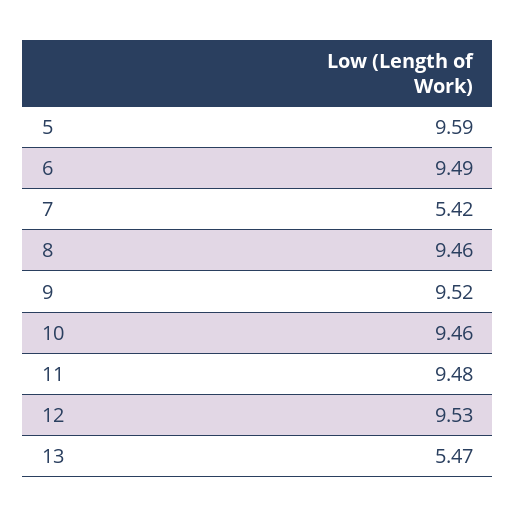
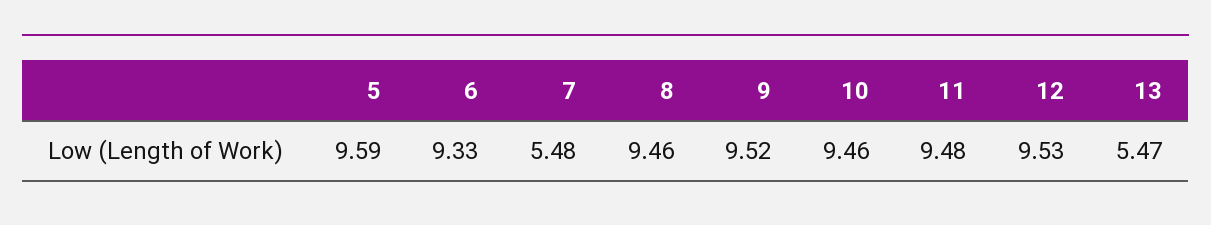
6: 9.49 -> 9.33
7: 5.42 -> 5.48

